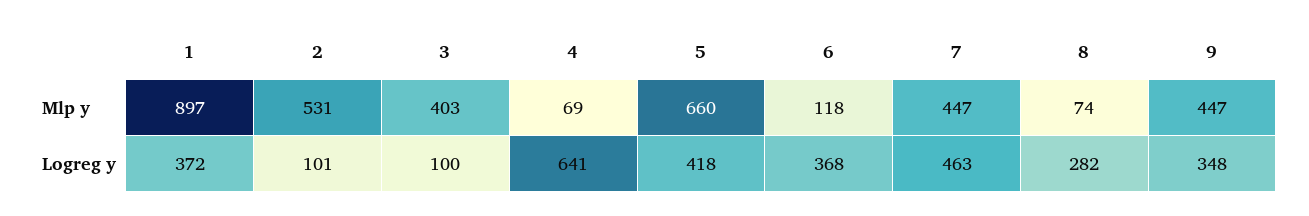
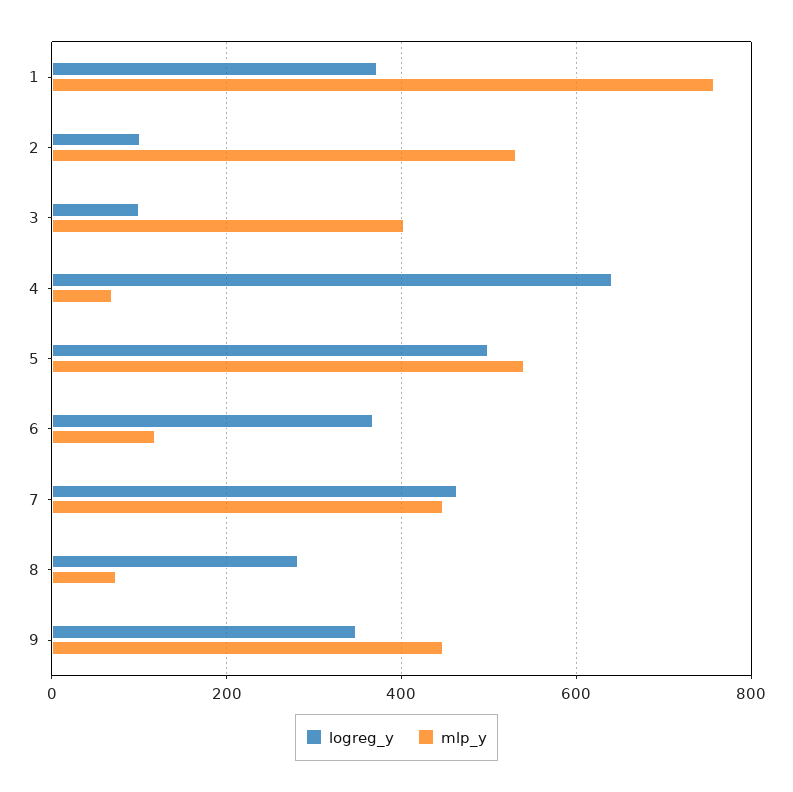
Mlp y, 1: 897 -> 760
Mlp y, 5: 660 -> 540
Logreg y, 5: 418 -> 500

